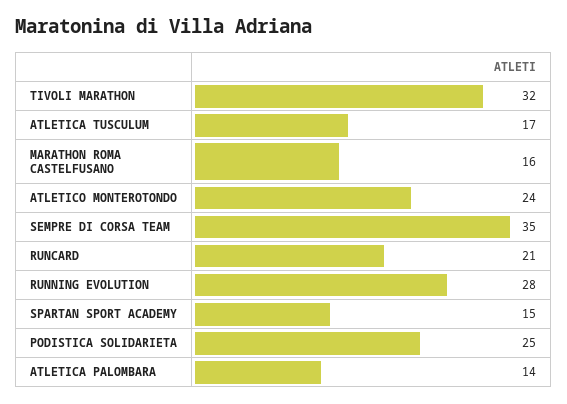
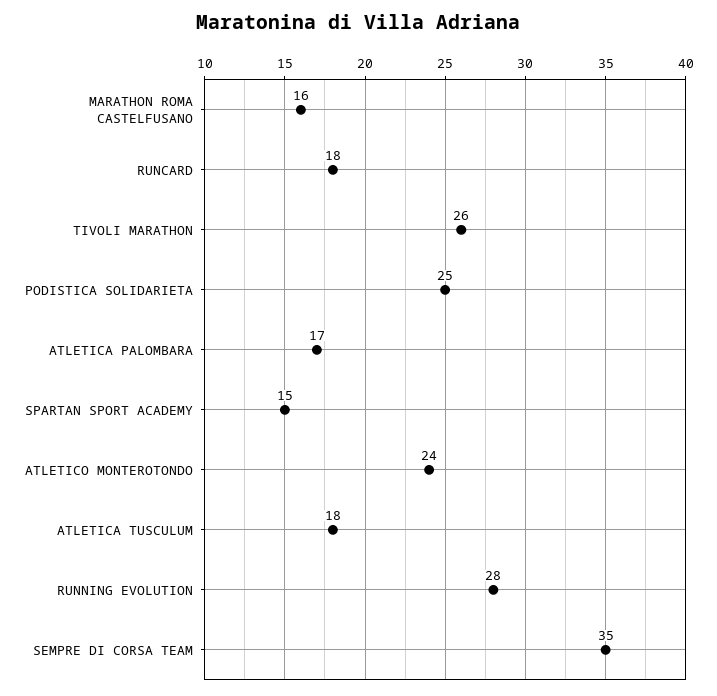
TIVOLI MARATHON: 32 -> 26
ATLETICA TUSCULUM: 17 -> 18
RUNCARD: 21 -> 18
ATLETICA PALOMBARA: 14 -> 17

